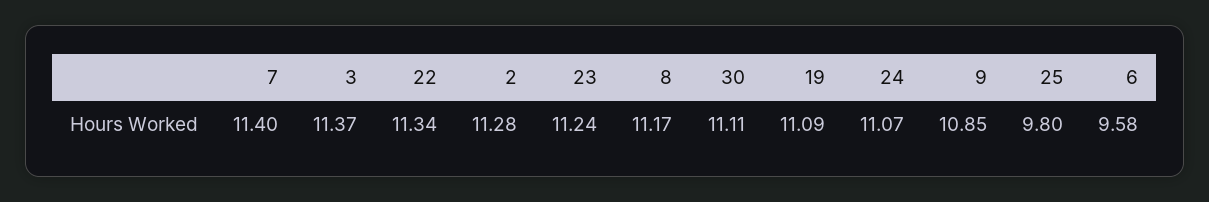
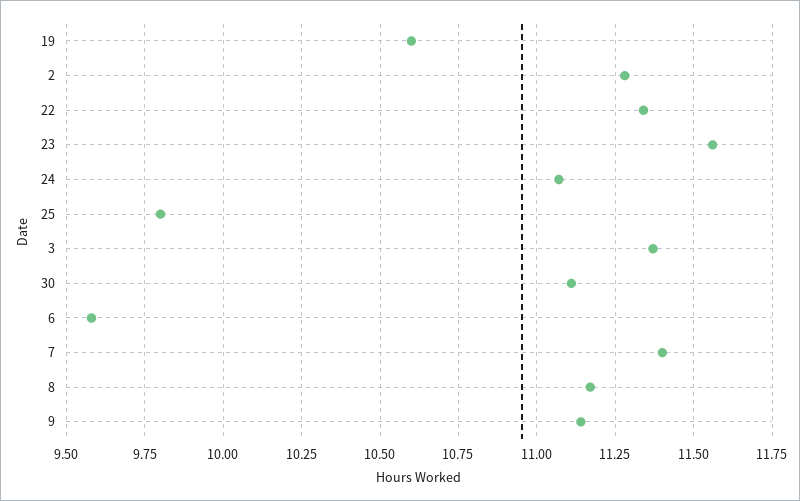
23: 11.24 -> 11.55
19: 11.09 -> 10.6
9: 10.85 -> 11.15

